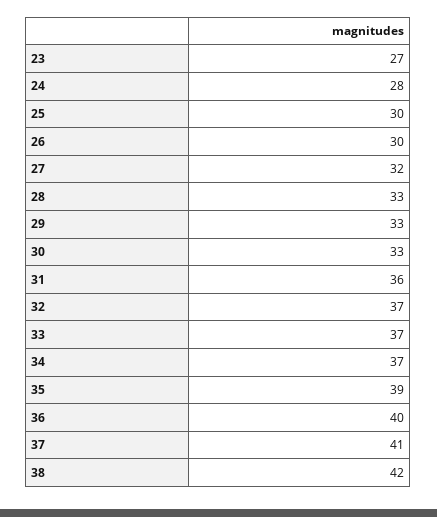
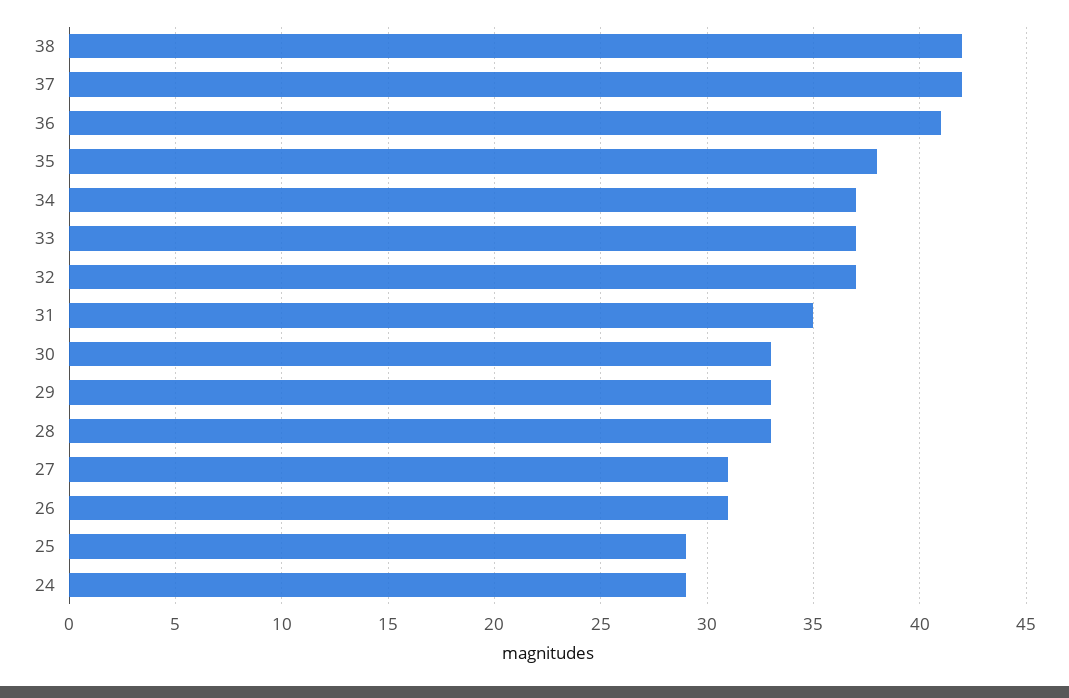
23: 27 -> none
24: 28 -> 29
25: 30 -> 29
26: 30 -> 31
27: 32 -> 31
31: 36 -> 35
35: 39 -> 38
36: 40 -> 41
37: 41 -> 42

